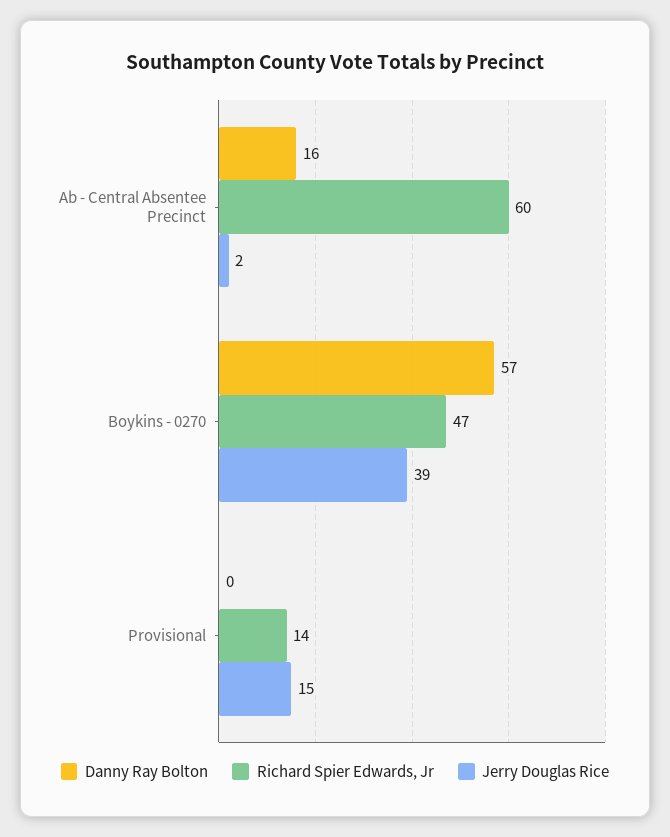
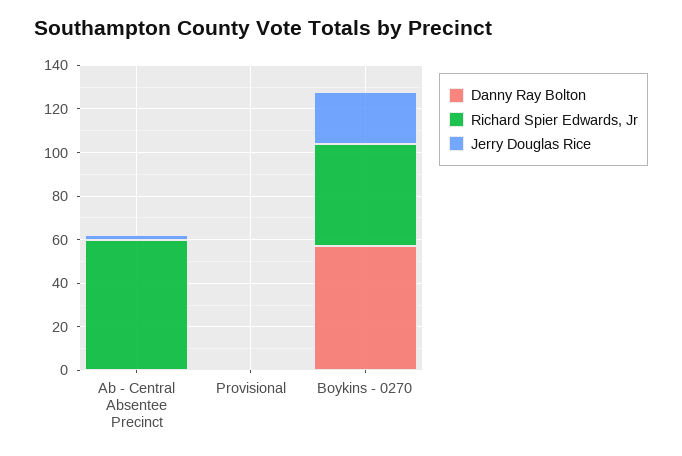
Danny Ray Bolton, Ab - Central Absentee Precinct: 16 -> 0
Jerry Douglas Rice, Boykins - 0270: 39 -> 25
Richard Spier Edwards, Jr, Provisional: 14 -> 0
Jerry Douglas Rice, Provisional: 15 -> 0

